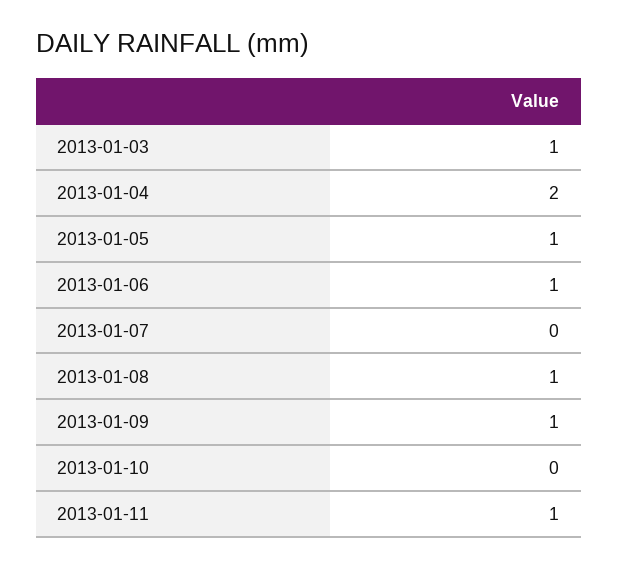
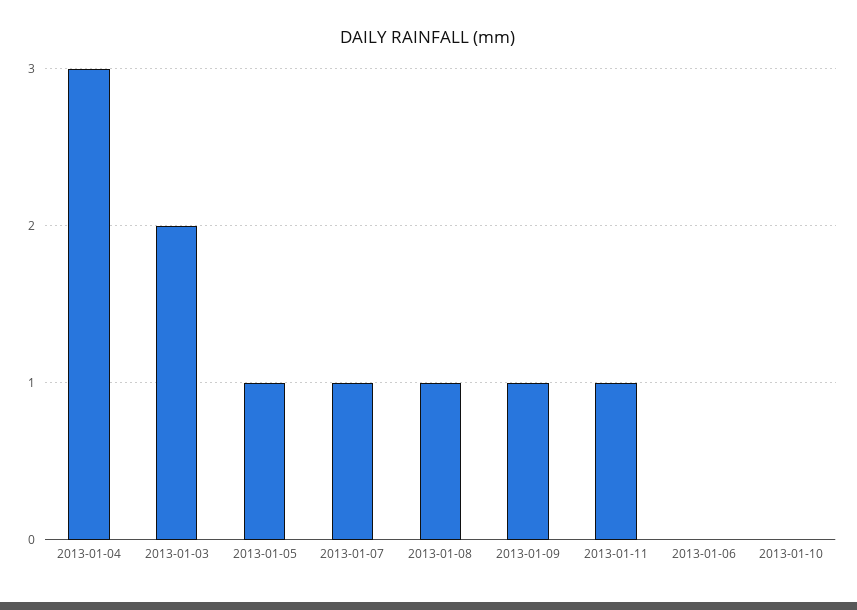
2013-01-03: 1 -> 2
2013-01-04: 2 -> 3
2013-01-06: 1 -> 0
2013-01-07: 0 -> 1

